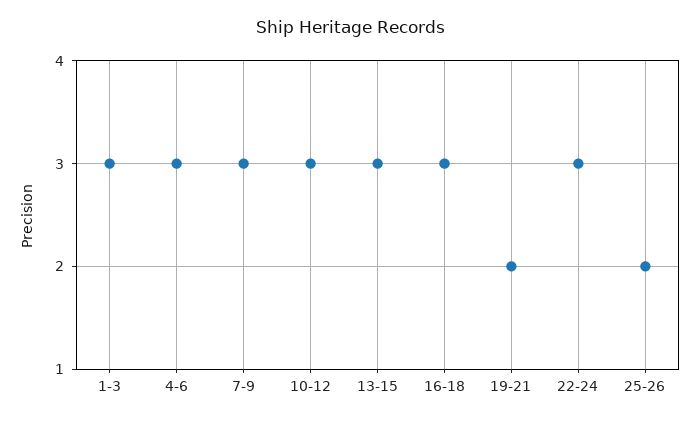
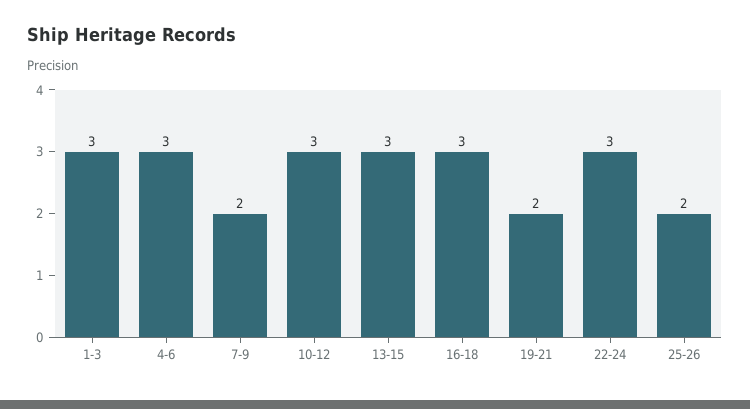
7-9: 3 -> 2

